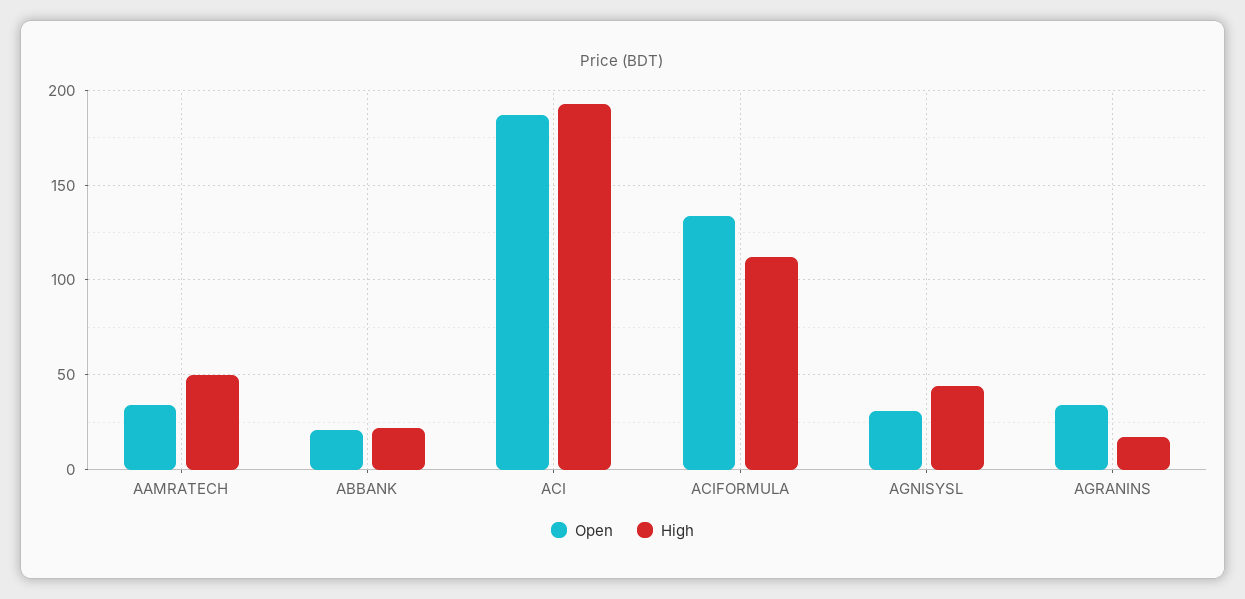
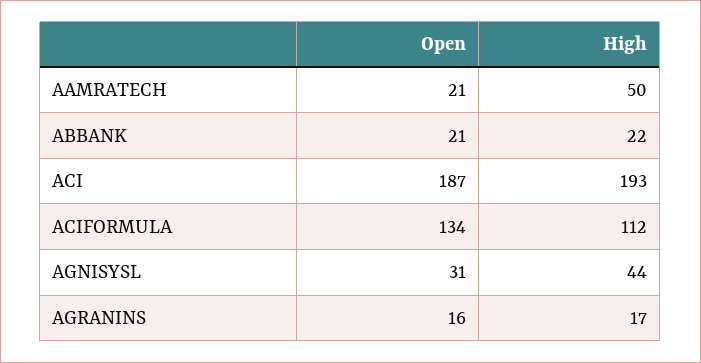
Open, AAMRATECH: 35 -> 21
Open, AGRANINS: 35 -> 16

